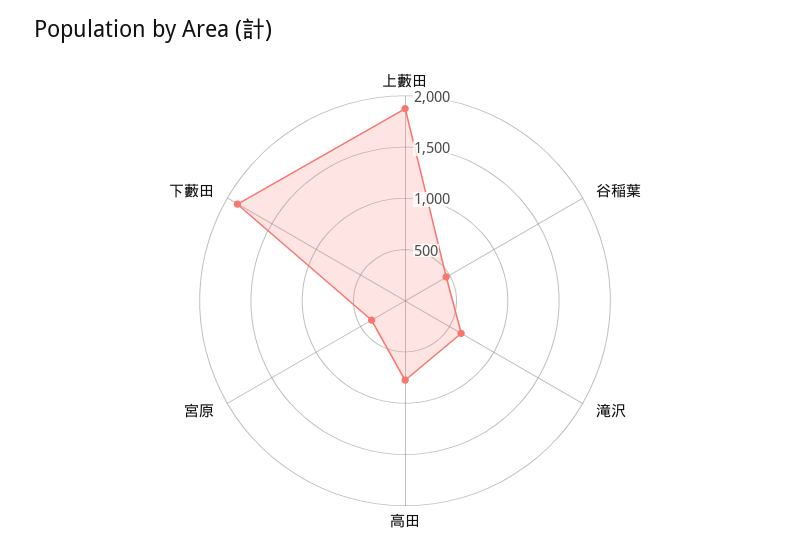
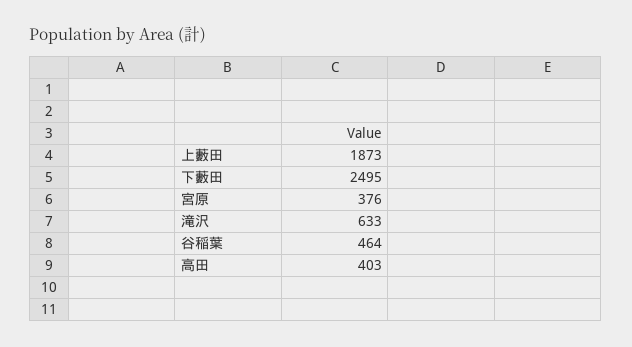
高田: 800 -> 403
下藪田: 1900 -> 2495

